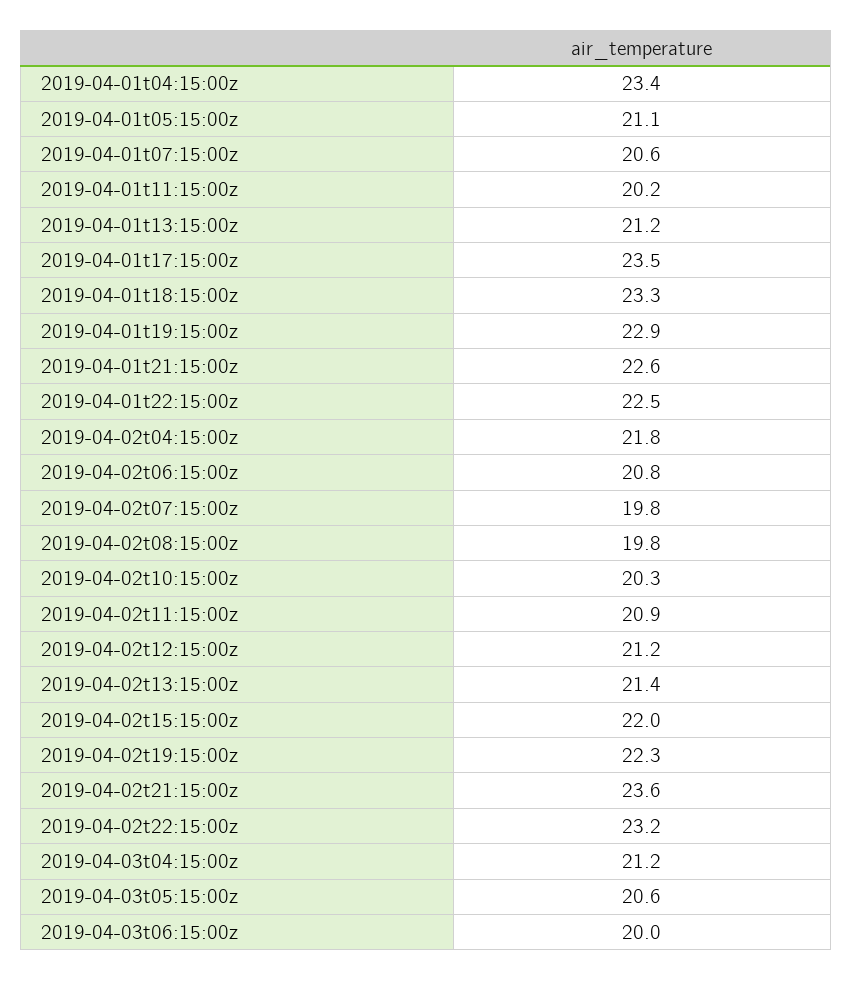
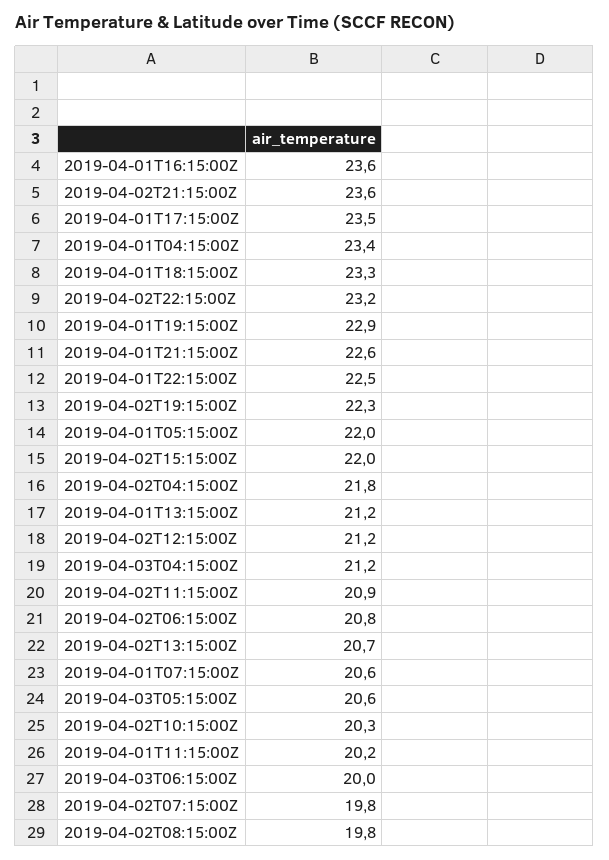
2019-04-01t05:15:00z: 21.1 -> 22
2019-04-02t13:15:00z: 21.4 -> 20.7
2019-04-01T16:15:00Z: none -> 23.6

